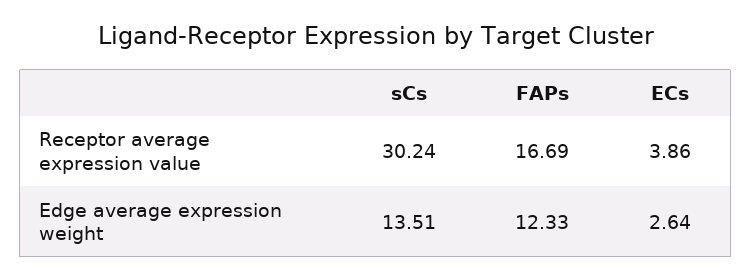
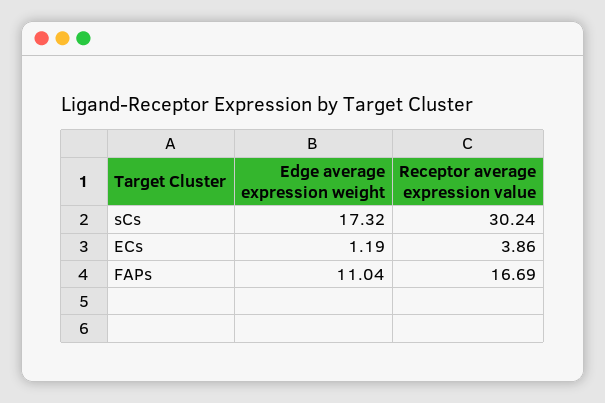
sCs, Edge average expression weight: 13.51 -> 17.32
FAPs, Edge average expression weight: 12.33 -> 11.04
ECs, Edge average expression weight: 2.64 -> 1.19

